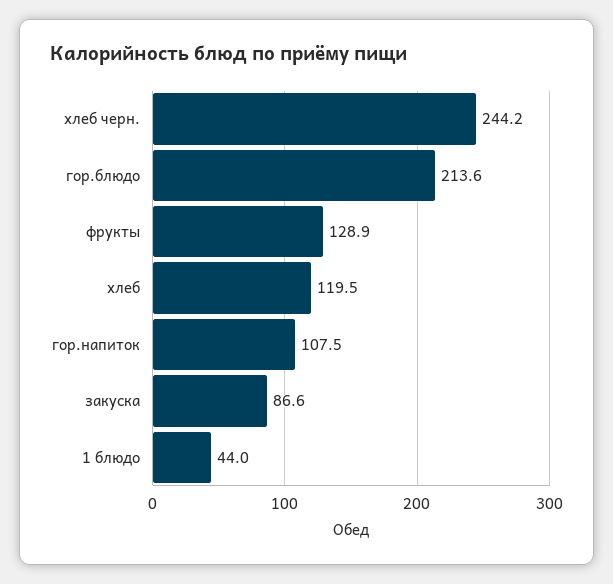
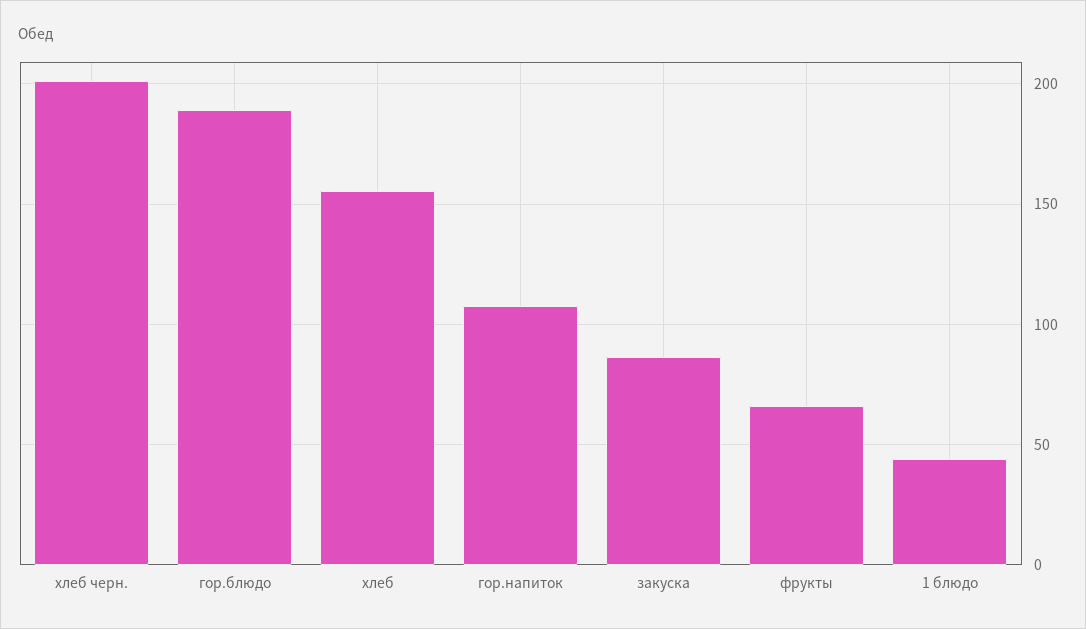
хлеб черн.: 244.2 -> 200
гор.блюдо: 213.6 -> 190
фрукты: 128.9 -> 65
хлеб: 119.5 -> 155

